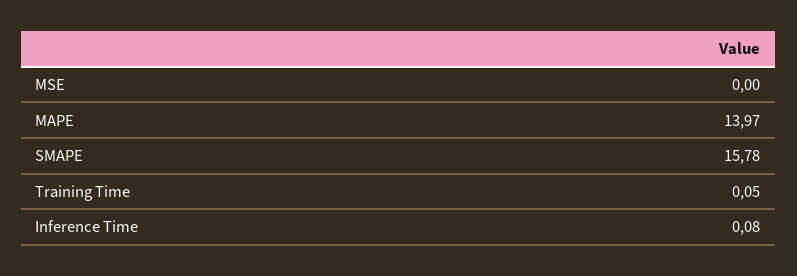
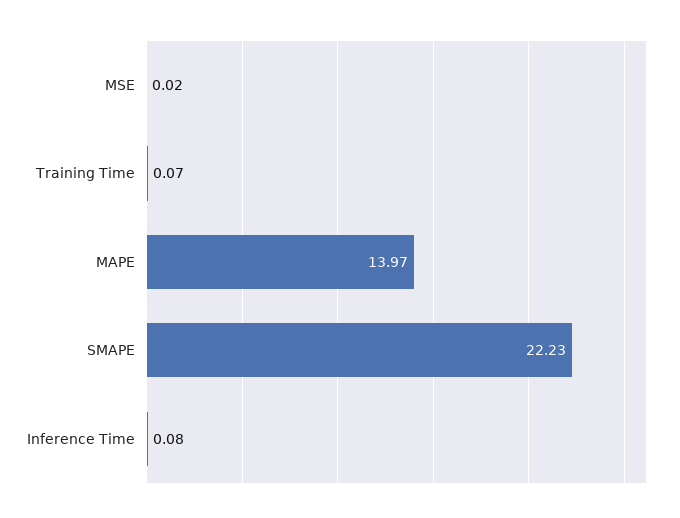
MSE: 0 -> 0.02
SMAPE: 15.78 -> 22.23
Training Time: 0.05 -> 0.07

